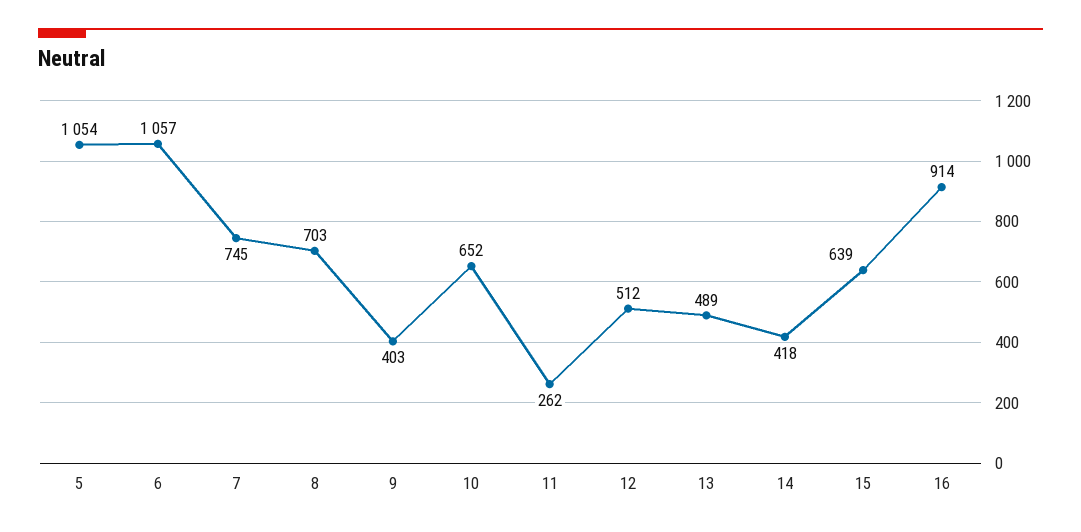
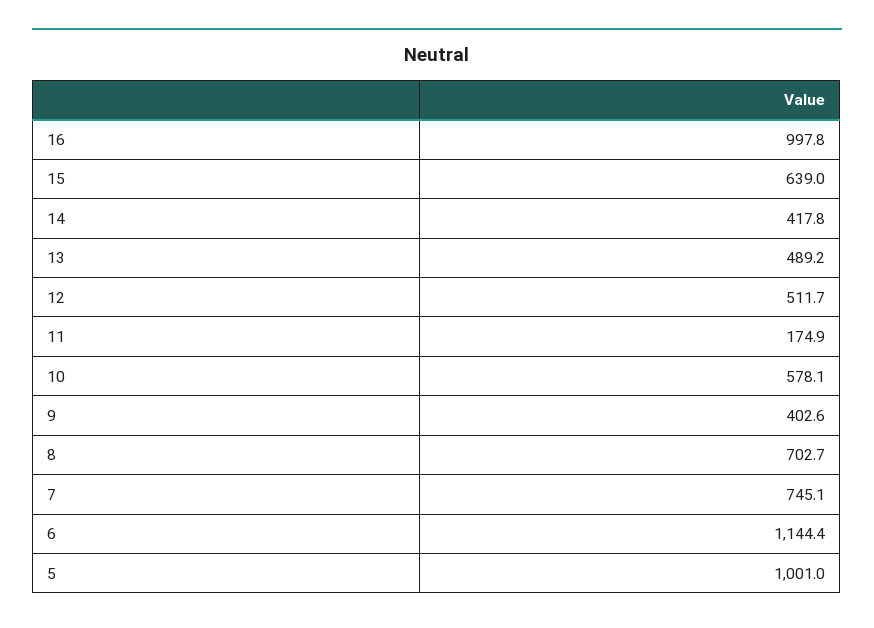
5: 1054 -> 1001
6: 1057 -> 1144.4
10: 652 -> 578.1
11: 262 -> 174.9
16: 914 -> 997.8

